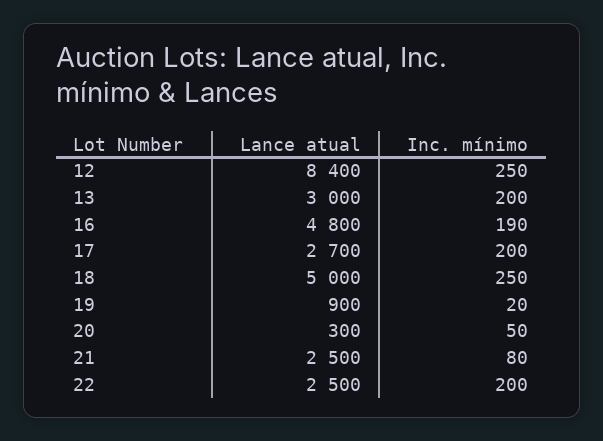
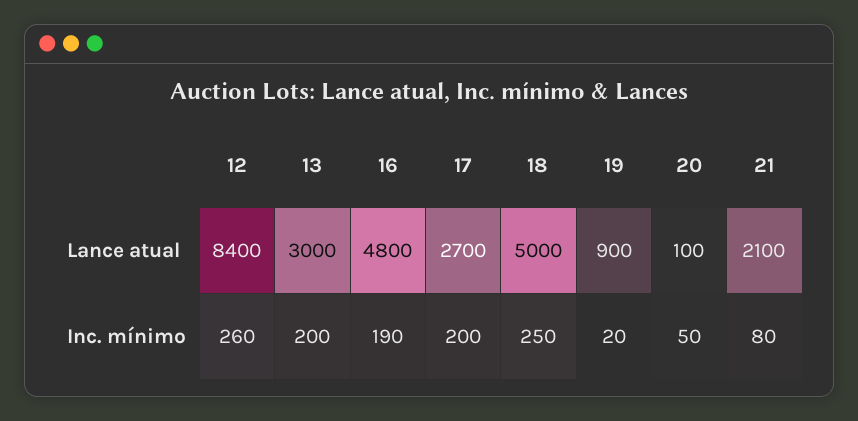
Inc. mínimo, 12: 250 -> 260
Lance atual, 20: 300 -> 100
Lance atual, 21: 2500 -> 2100
Lance atual, 22: 2500 -> none
Inc. mínimo, 22: 200 -> none

